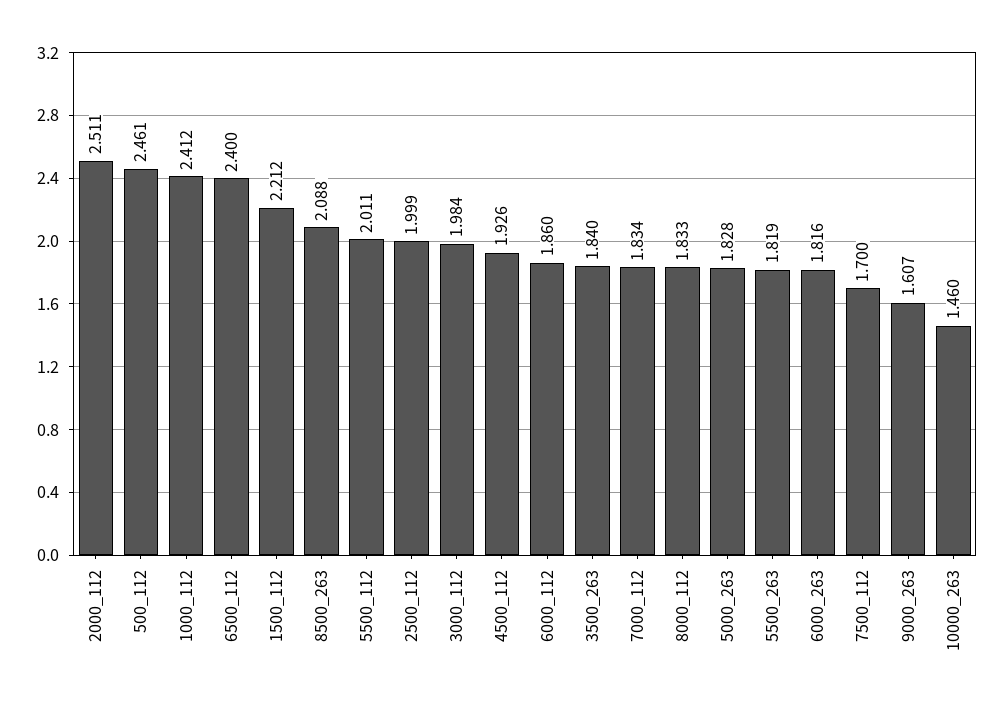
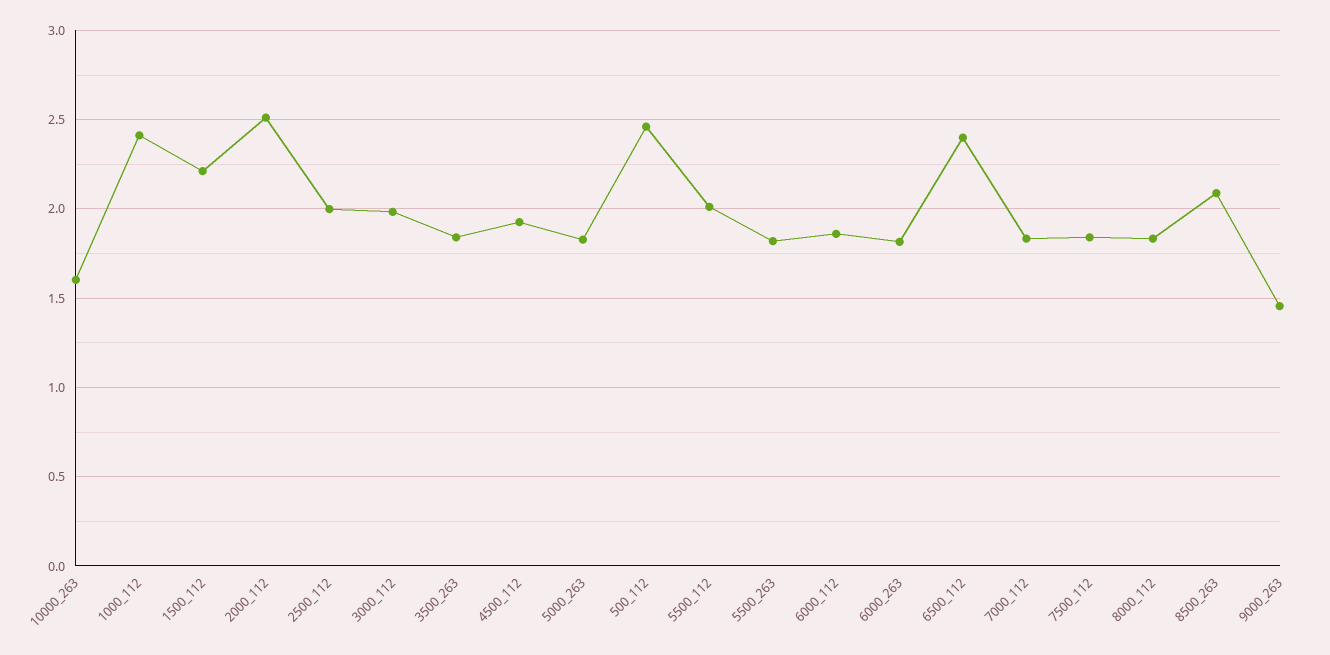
7500_112: 1.7 -> 1.85
9000_263: 1.607 -> 1.45
10000_263: 1.46 -> 1.6

